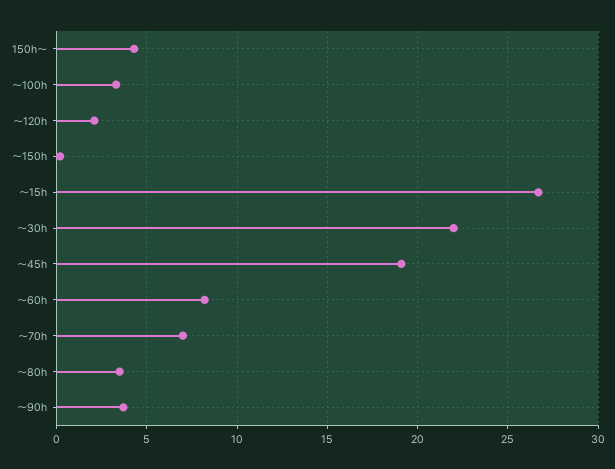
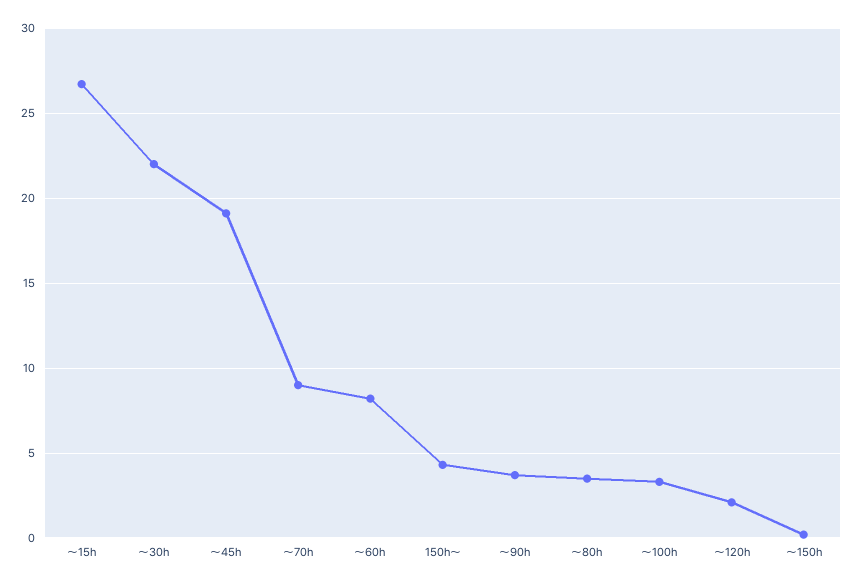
～70h: 7 -> 9

